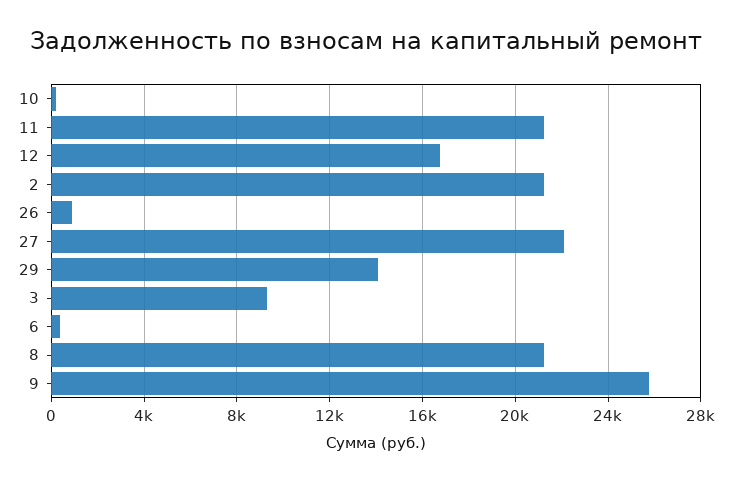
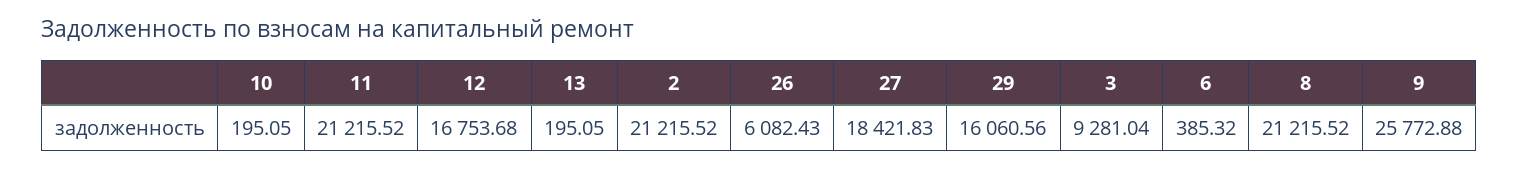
26: 1000 -> 6082.43
27: 22000 -> 18421.83
29: 14000 -> 16060.56
13: none -> 195.05

